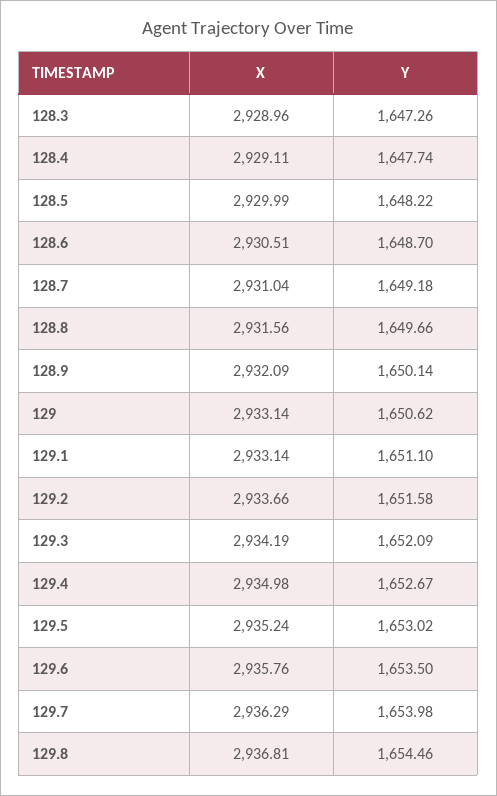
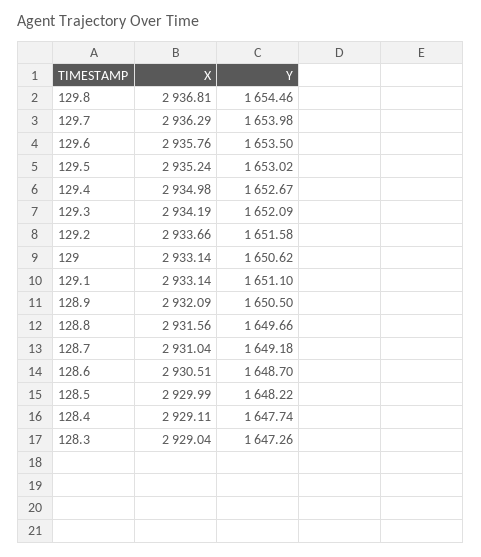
X, 128.3: 2928.96 -> 2929.04
Y, 128.9: 1650.14 -> 1650.5

